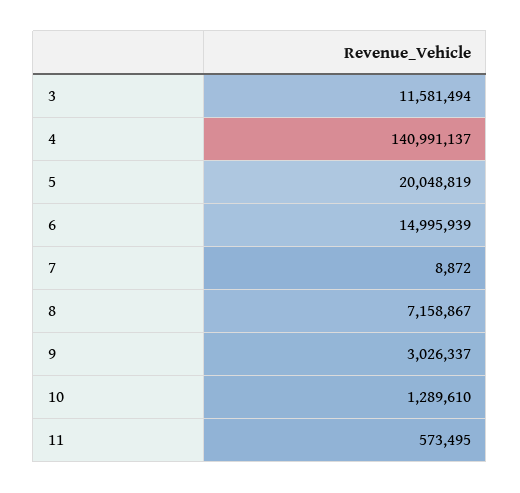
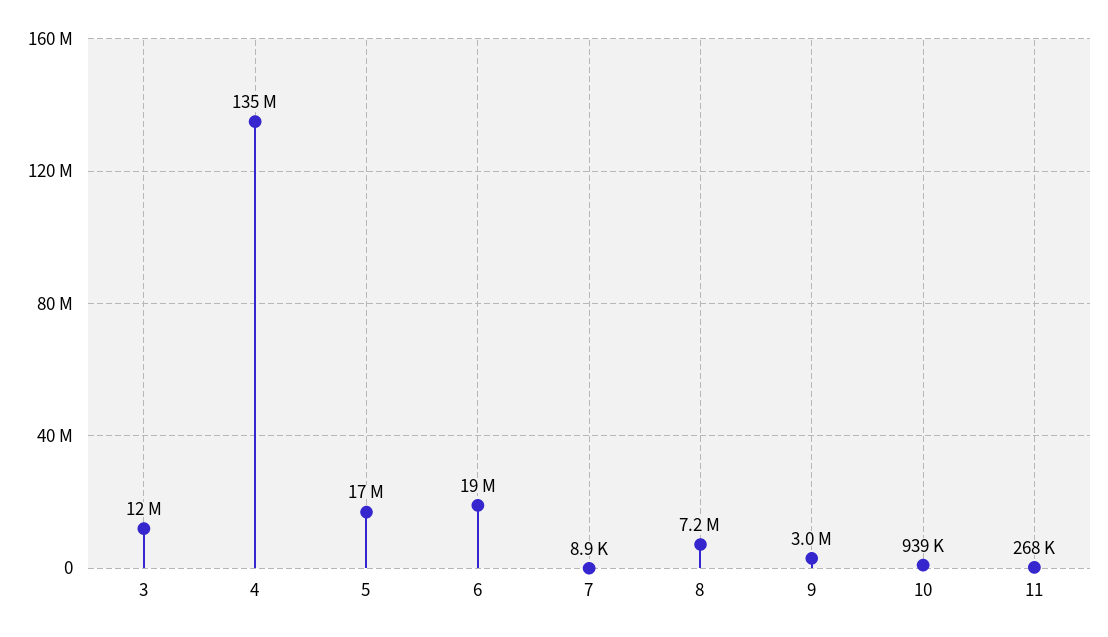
4: 140991137 -> 135000000
5: 20048819 -> 17000000
6: 14995939 -> 19000000
10: 1289610 -> 939000
11: 573495 -> 268000

